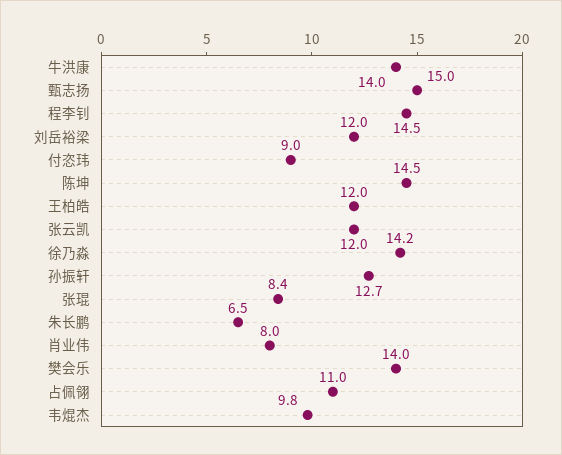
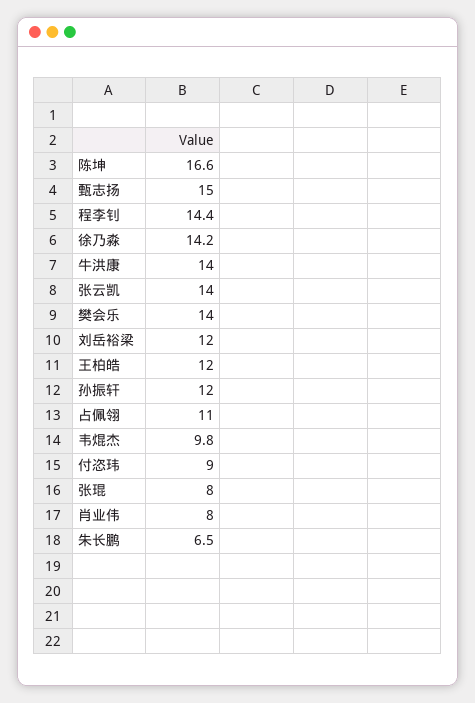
程李钊: 14.5 -> 14.4
陈坤: 14.5 -> 16.6
张云凯: 12 -> 14
孙振轩: 12.7 -> 12
张琨: 8.4 -> 8

